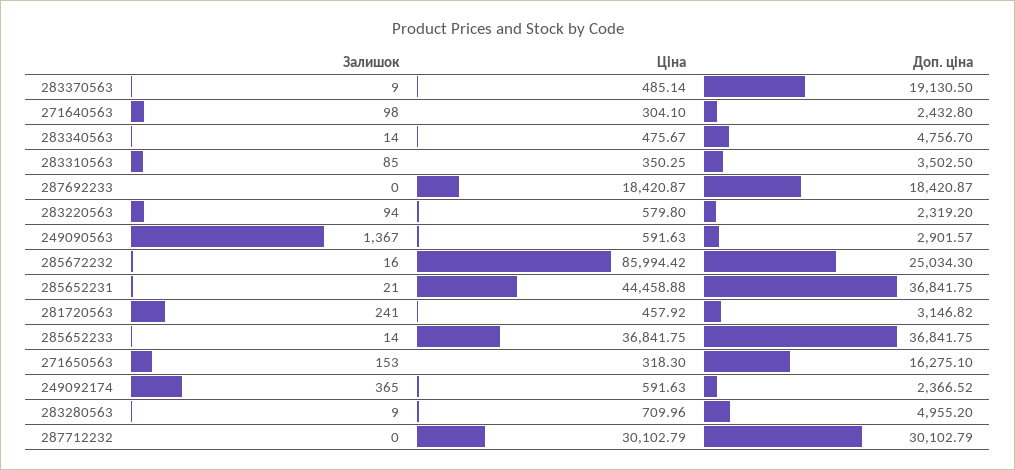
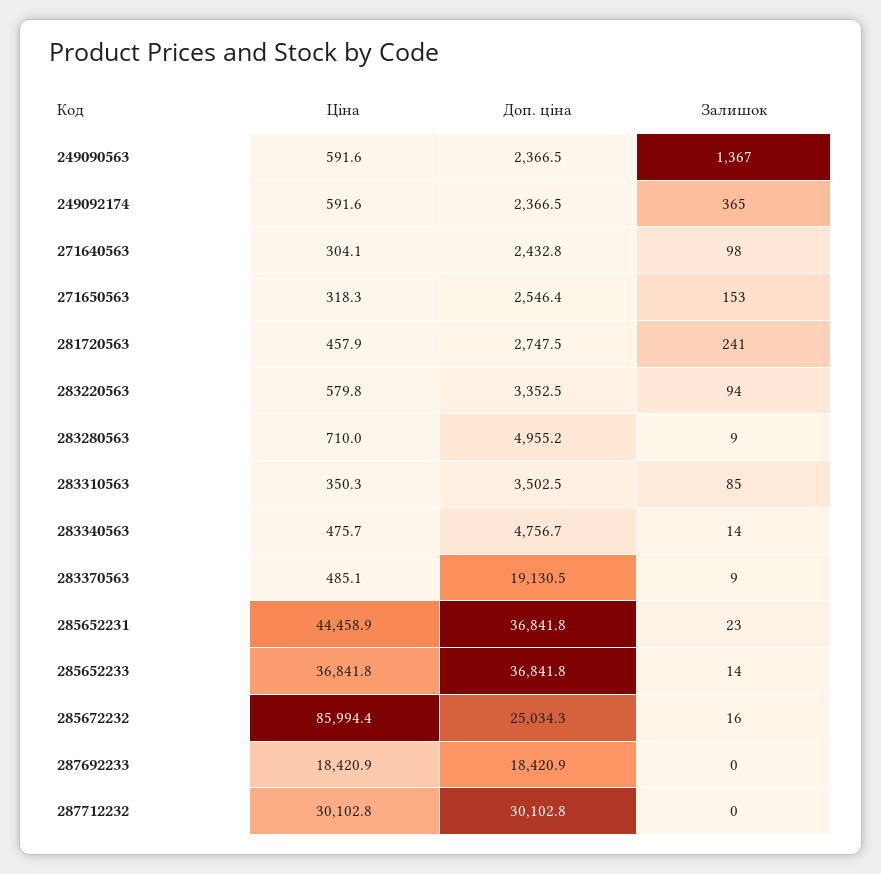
Доп. ціна, 283220563: 2319.2 -> 3352.5
Доп. ціна, 249090563: 2901.57 -> 2366.5
Залишок, 285652231: 21 -> 23
Доп. ціна, 281720563: 3146.82 -> 2747.5
Доп. ціна, 271650563: 16275.1 -> 2546.4

